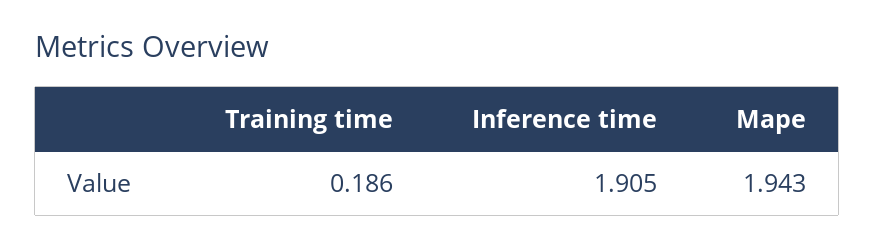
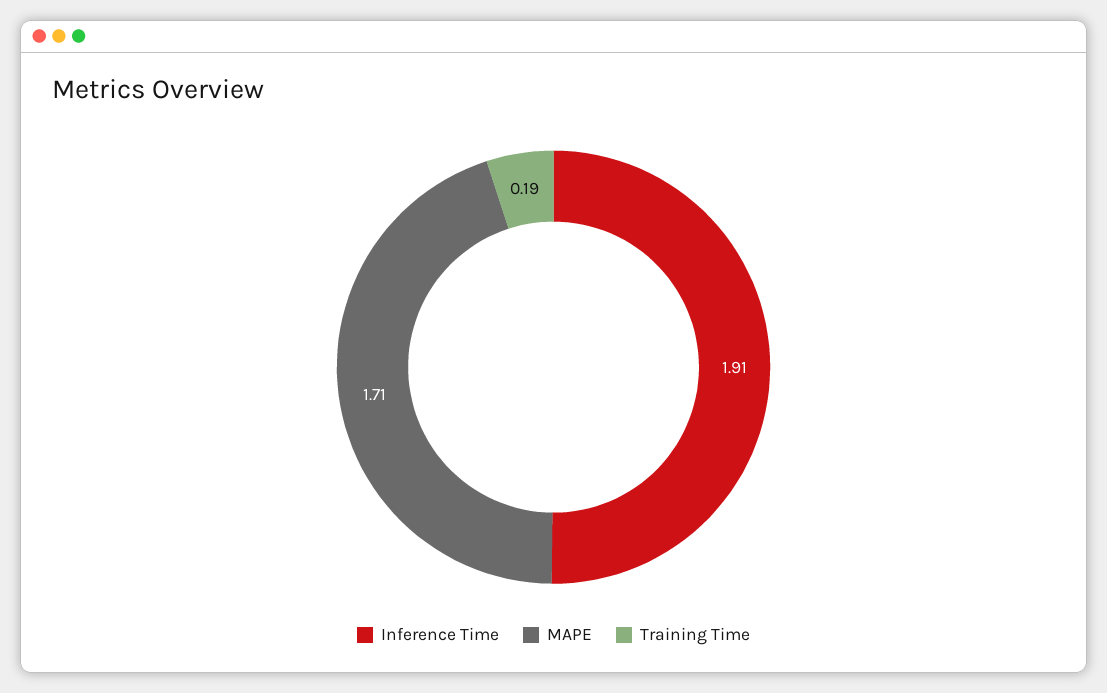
Mape: 1.943 -> 1.71

